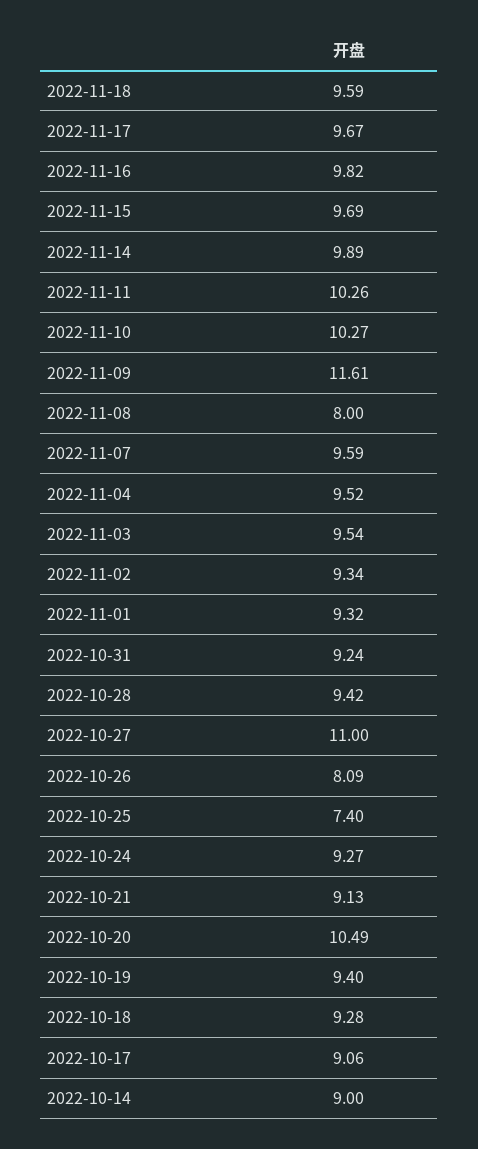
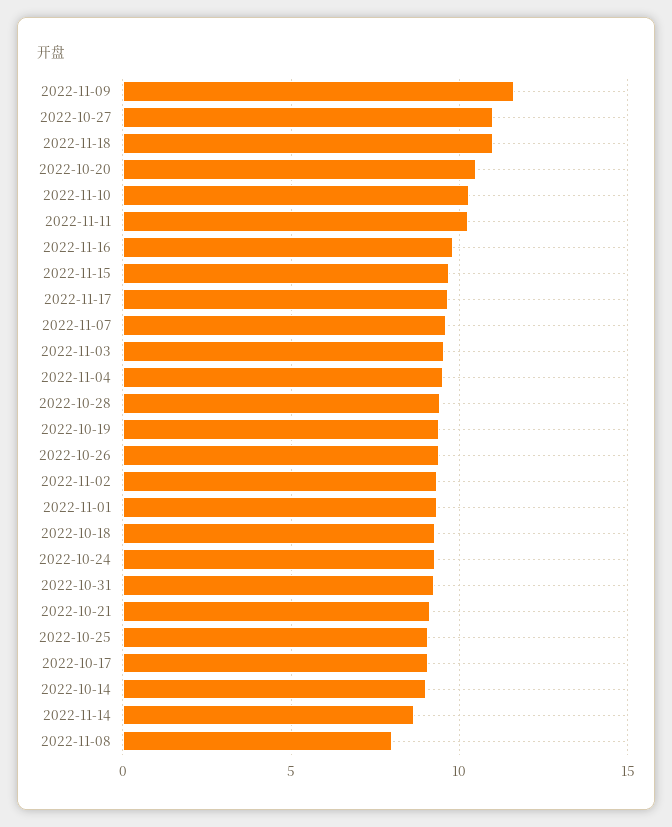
2022-11-18: 9.59 -> 11
2022-11-14: 9.89 -> 8.5
2022-10-26: 8.09 -> 9.5
2022-10-25: 7.4 -> 9

